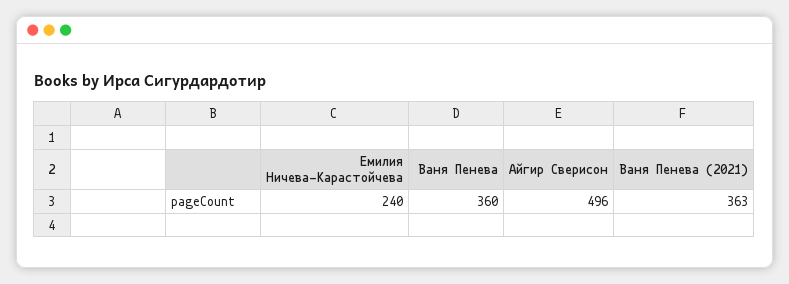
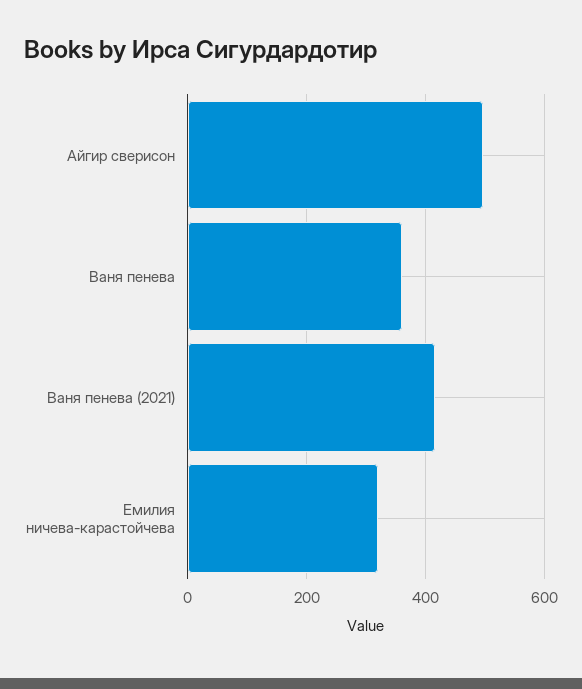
Емилия Ничева-Карастойчева: 240 -> 320
Ваня Пенева (2021): 363 -> 420

